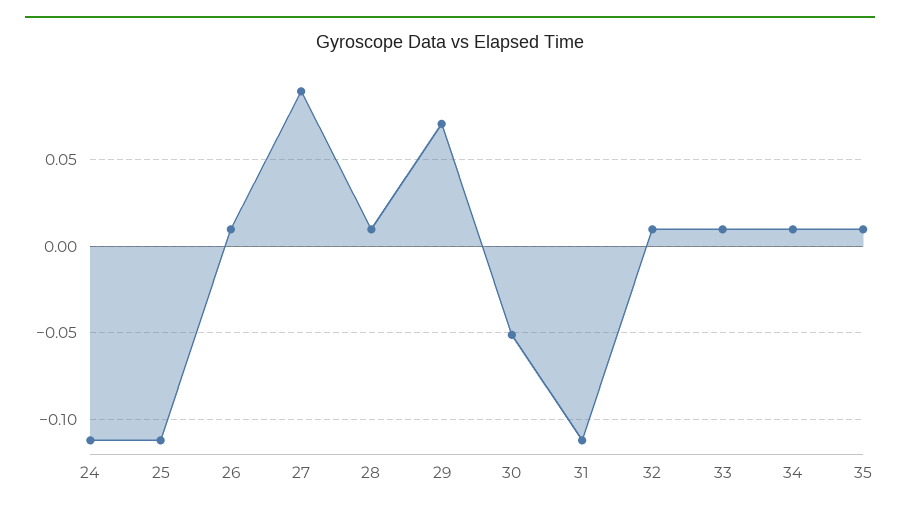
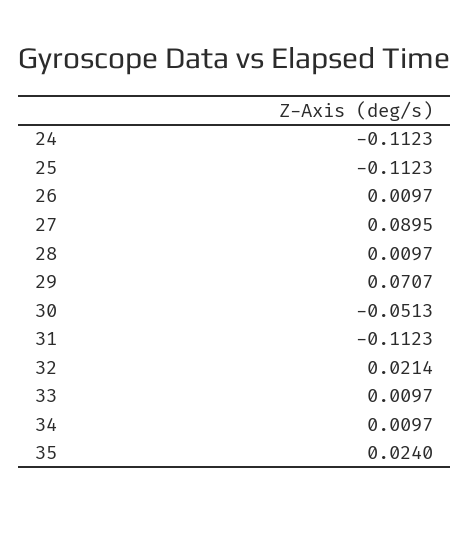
32: 0.01 -> 0.0214
35: 0.01 -> 0.024

